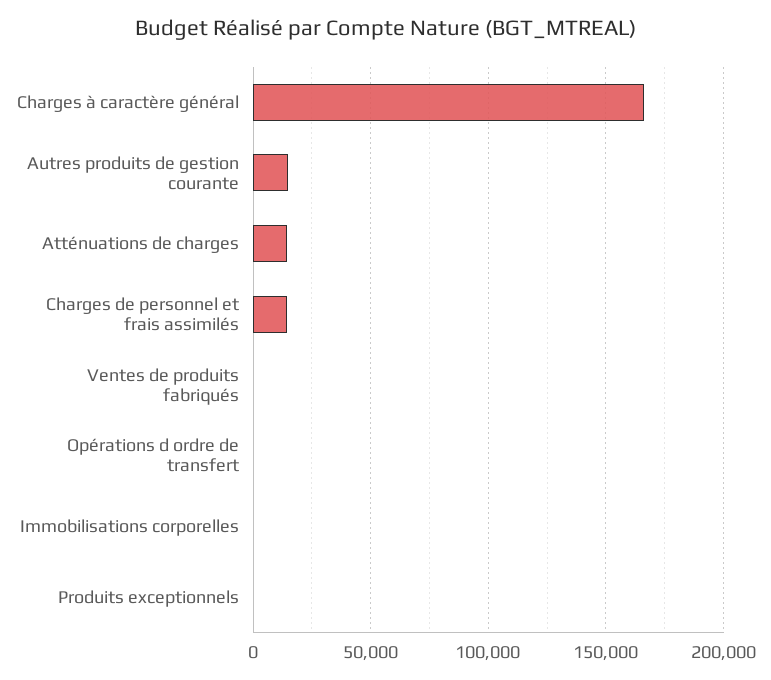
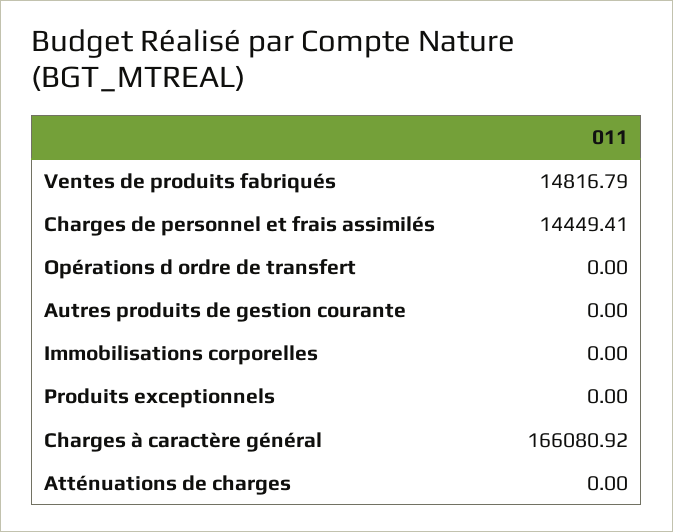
Autres produits de gestion courante: 15000 -> 0
Atténuations de charges: 15000 -> 0
Ventes de produits fabriqués: 0 -> 14816.79

